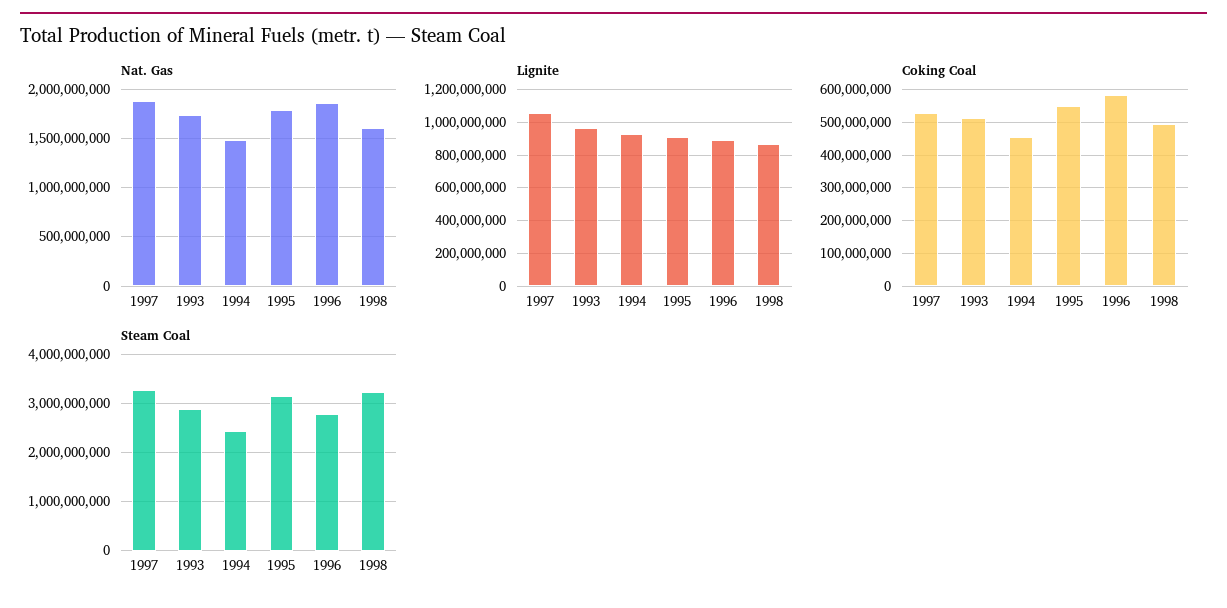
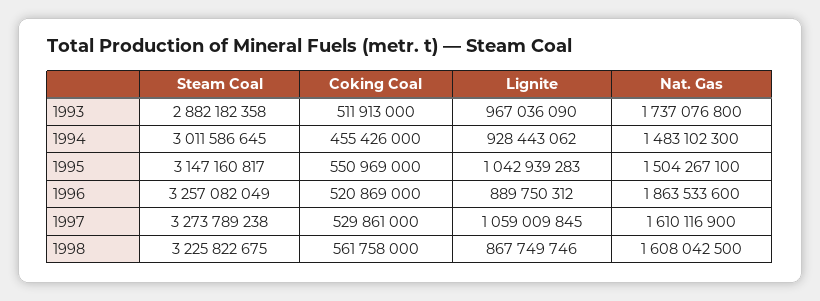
Nat. Gas, 1997: 1900000000 -> 1610116900
Nat. Gas, 1995: 1800000000 -> 1504267100
Lignite, 1995: 900000000 -> 1042939283
Coking Coal, 1996: 580000000 -> 520869000
Coking Coal, 1998: 500000000 -> 561758000
Steam Coal, 1994: 2400000000 -> 3011586645
Steam Coal, 1996: 2800000000 -> 3257082049

